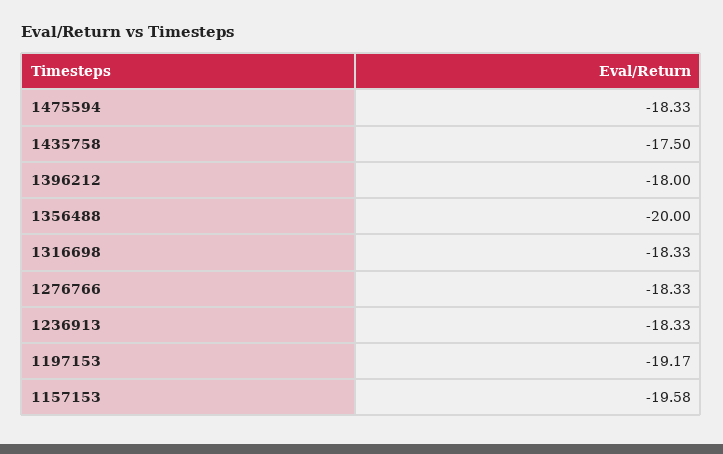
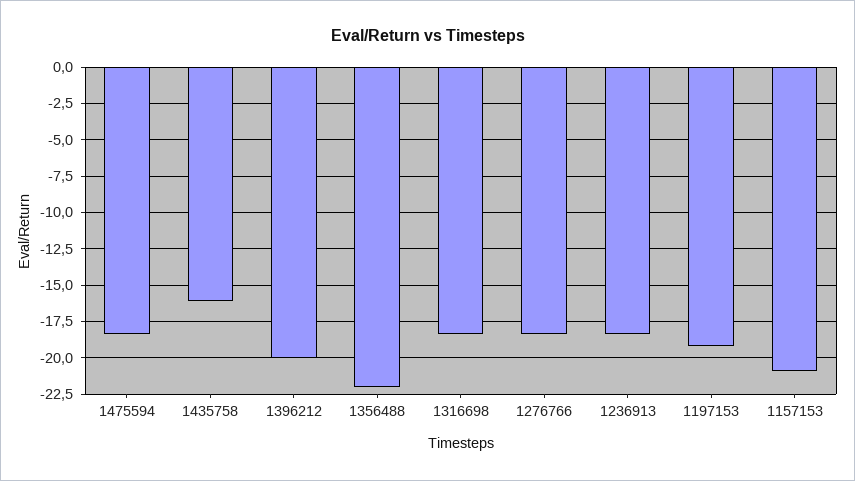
1435758: -17.5 -> -16
1396212: -18 -> -20
1356488: -20 -> -22
1157153: -19.58 -> -21

